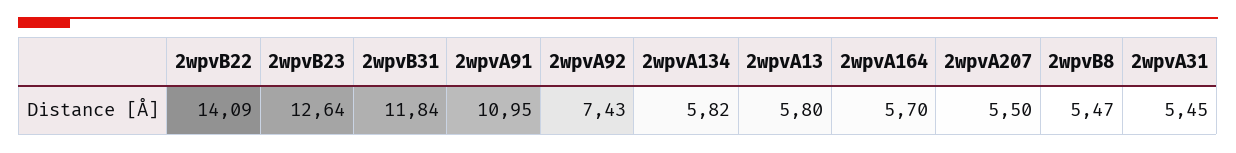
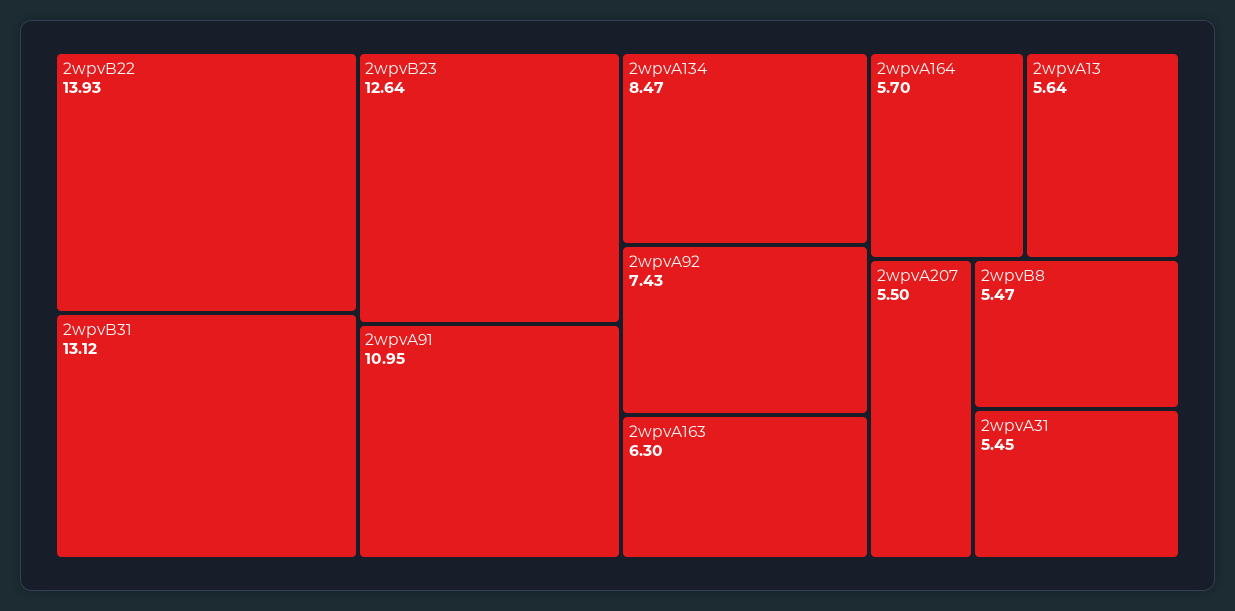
2wpvB22: 14.09 -> 13.93
2wpvB31: 11.84 -> 13.12
2wpvA134: 5.82 -> 8.47
2wpvA13: 5.8 -> 5.64
2wpvA163: none -> 6.3

